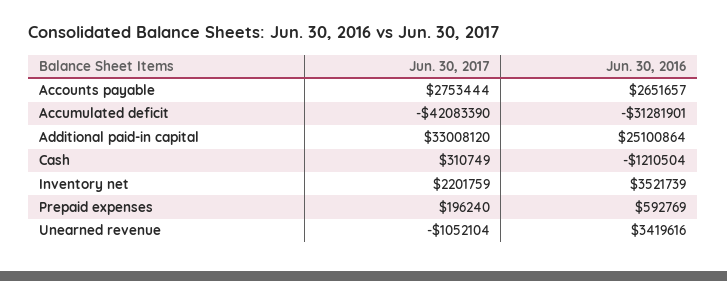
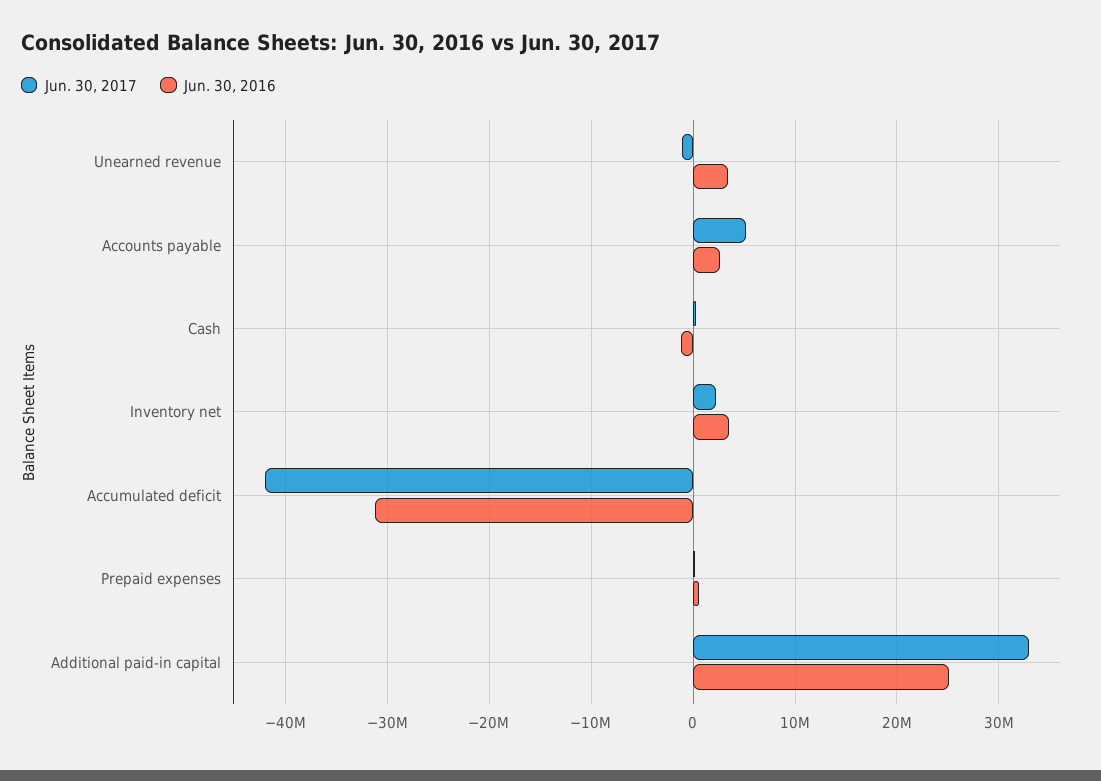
Jun. 30, 2017, Accounts payable: 2753444 -> 5000000

